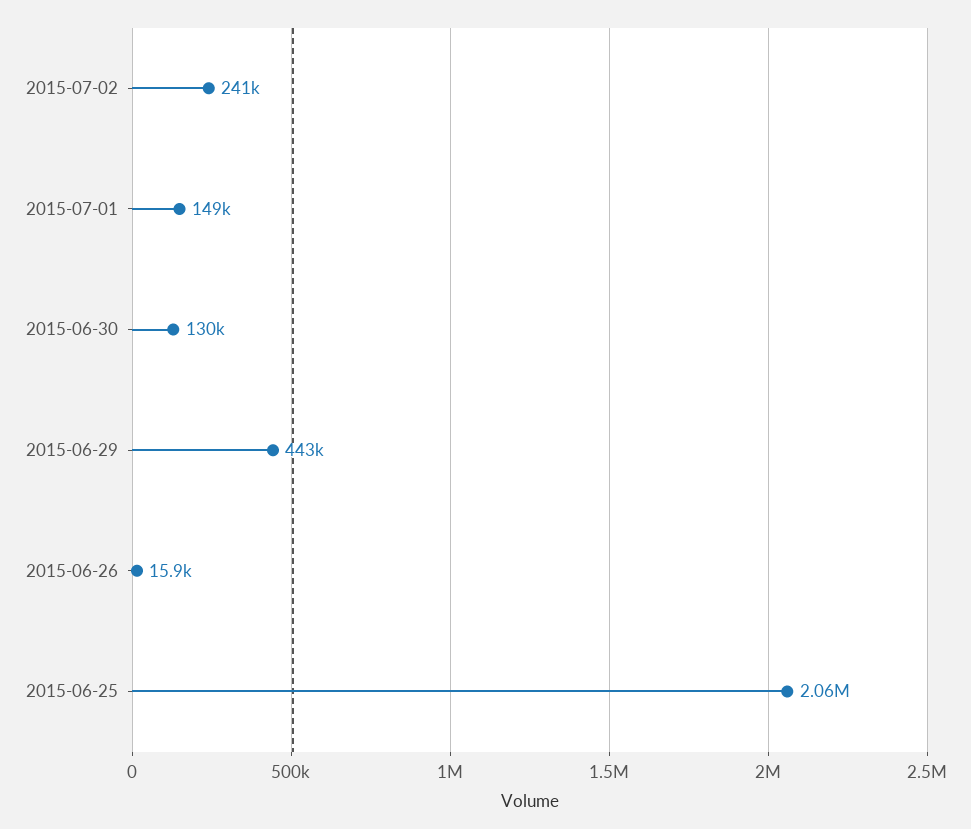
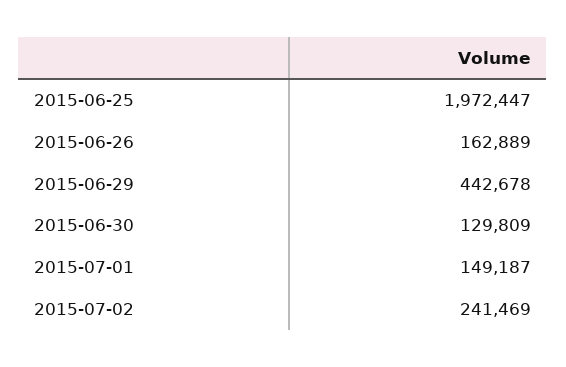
2015-06-26: 15900 -> 162889
2015-06-25: 2060000 -> 1972447

